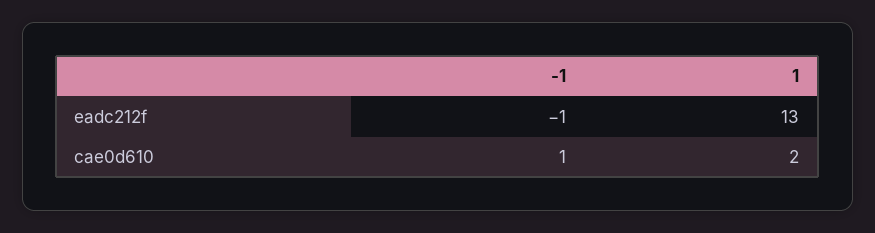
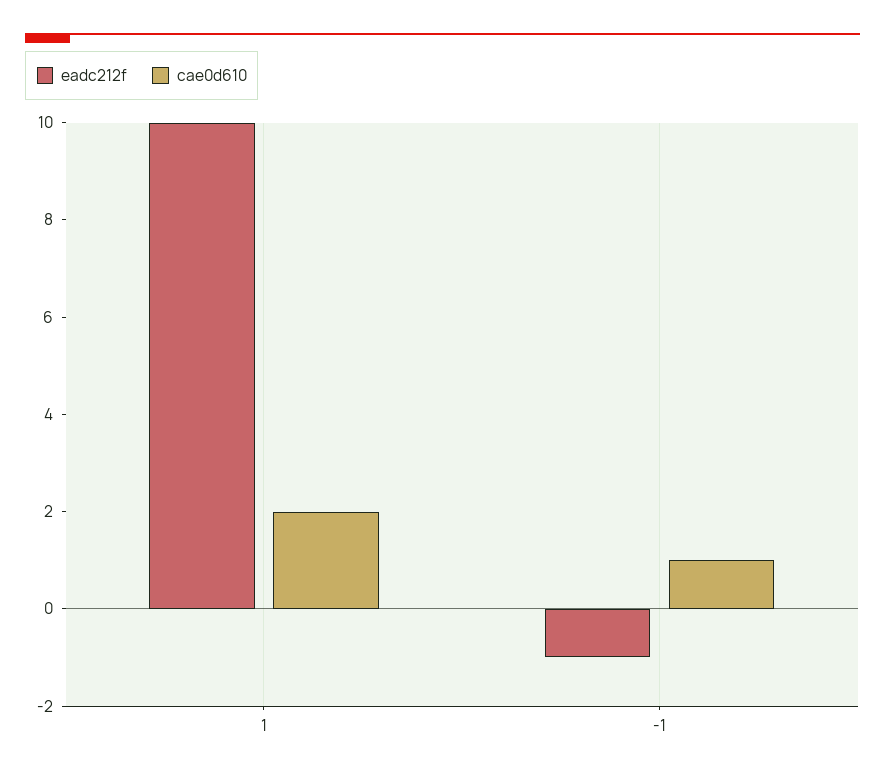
eadc212f, 1: 13 -> 10

